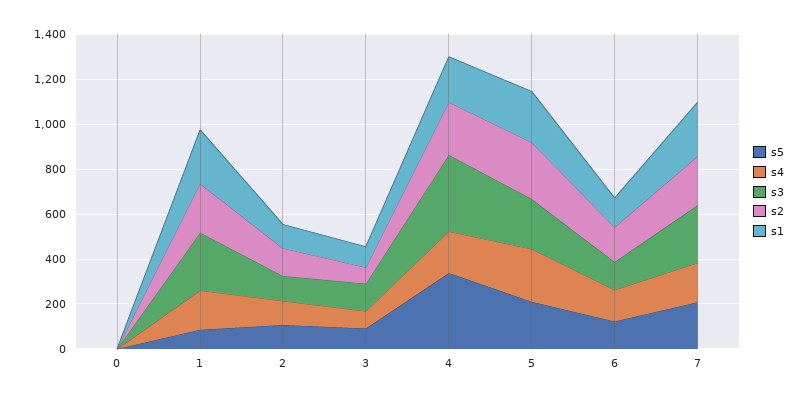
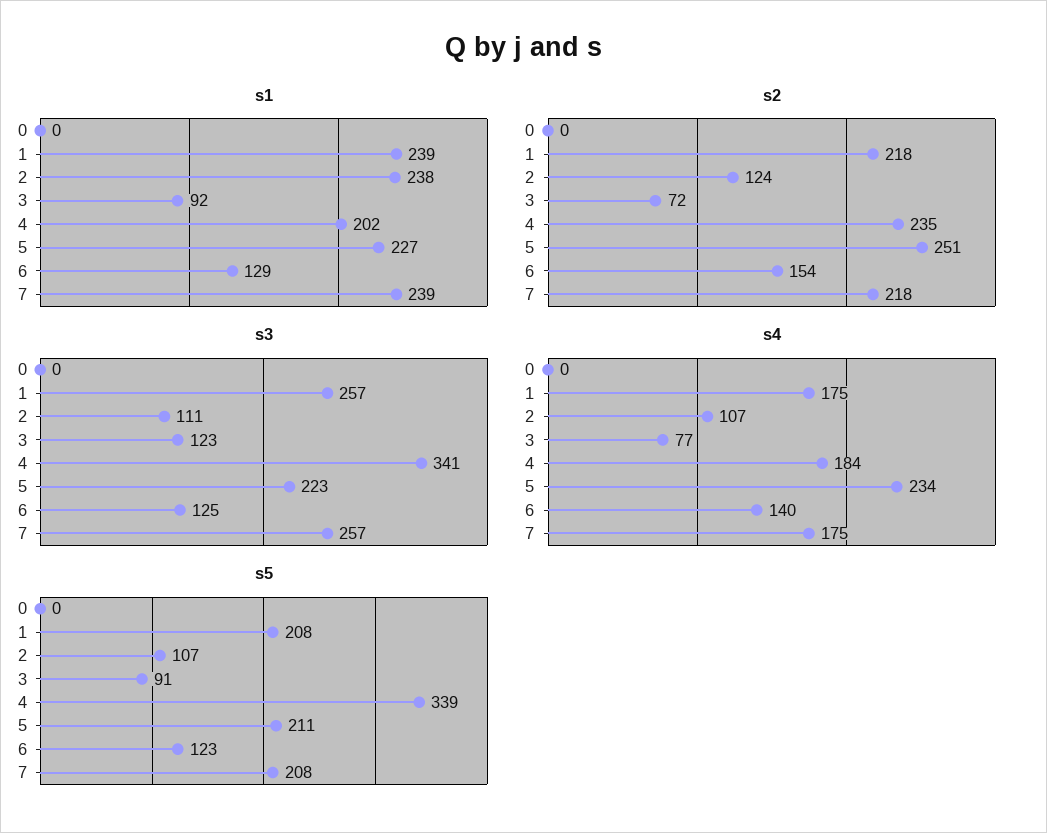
s5, 1: 100 -> 208
s1, 2: 100 -> 238

